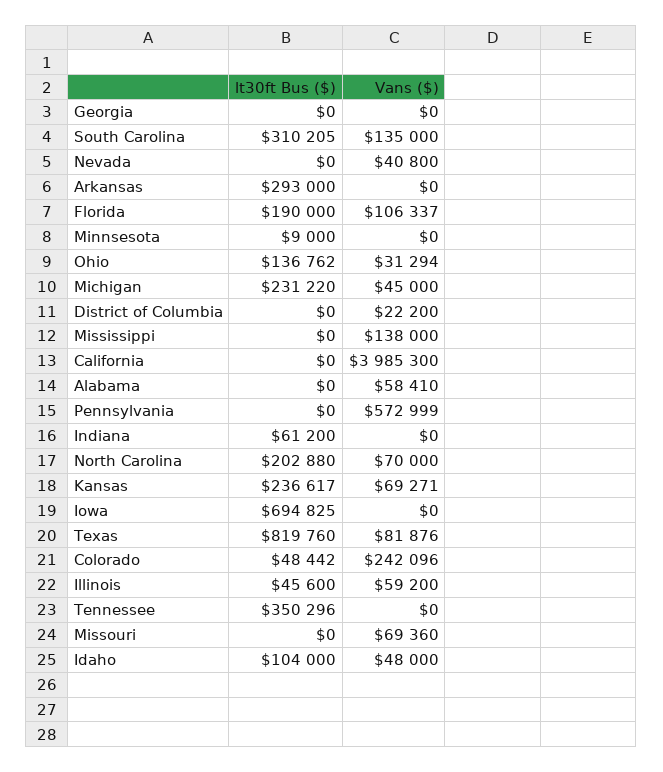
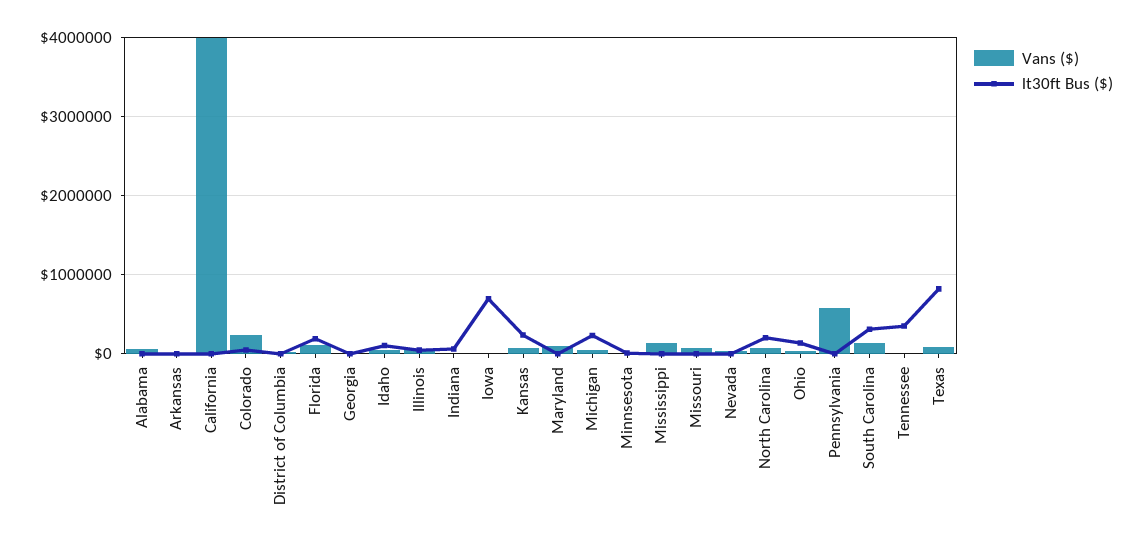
lt30ft Bus ($), Arkansas: 293000 -> 0
Vans ($), Maryland: none -> 100000
lt30ft Bus ($), Maryland: none -> 0

